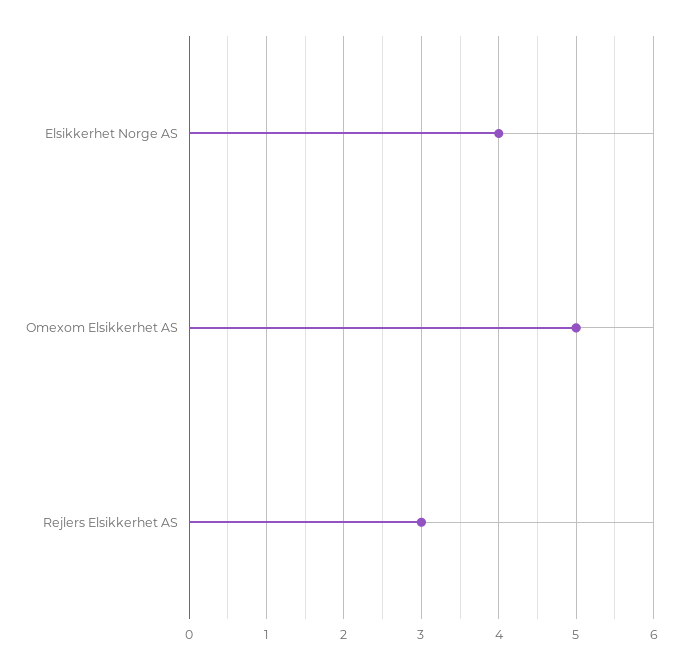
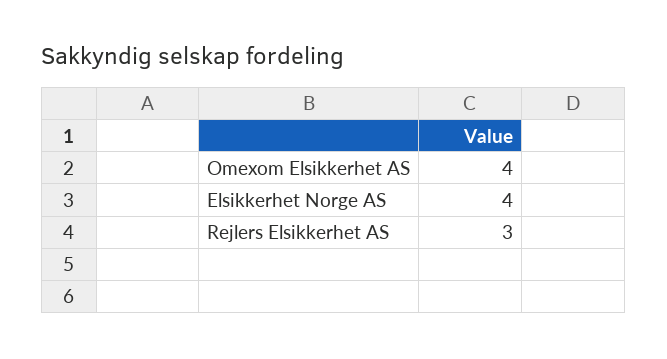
Omexom Elsikkerhet AS: 5 -> 4

